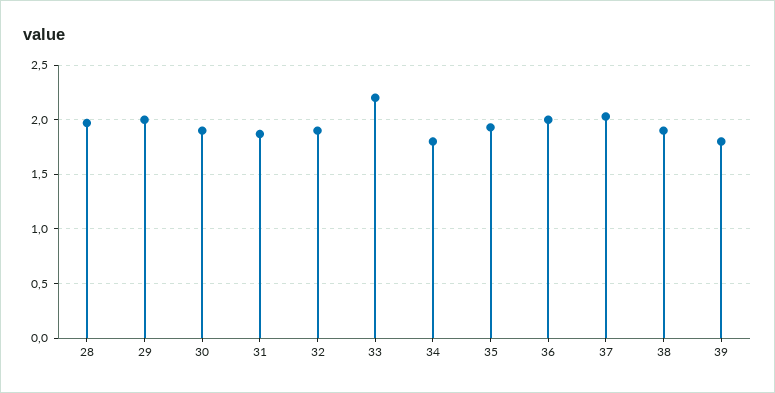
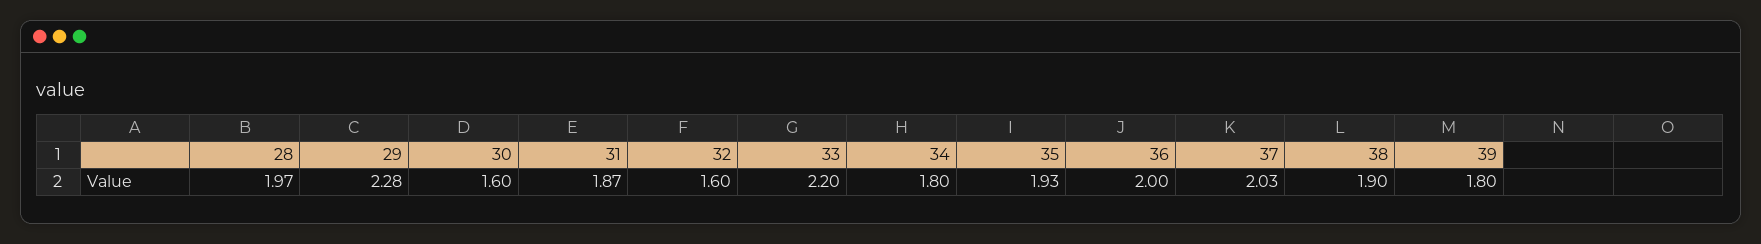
29: 2 -> 2.28
30: 1.9 -> 1.6
32: 1.9 -> 1.6

